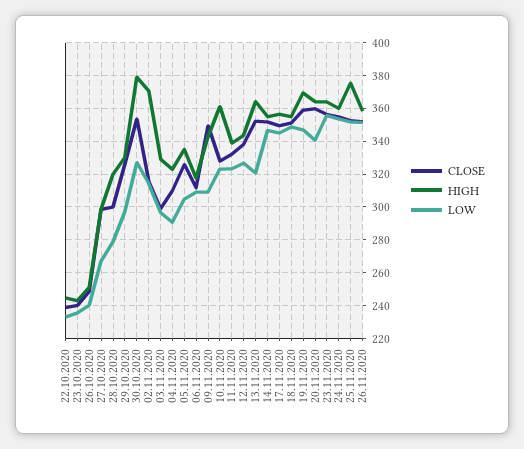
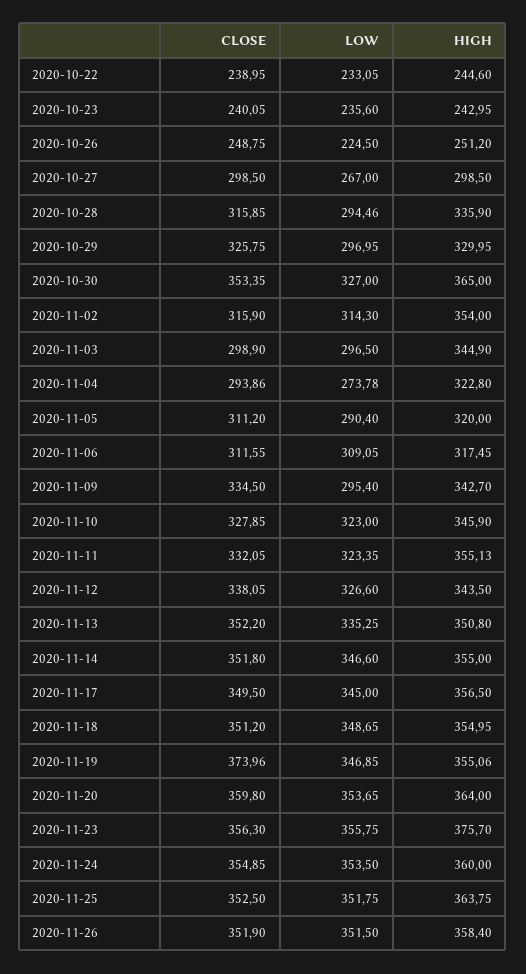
LOW, 26.10.2020: 240 -> 224.5
CLOSE, 28.10.2020: 300 -> 315.85
HIGH, 28.10.2020: 320 -> 335.9
LOW, 28.10.2020: 280 -> 294.46
HIGH, 30.10.2020: 380 -> 365
HIGH, 02.11.2020: 370 -> 354
HIGH, 03.11.2020: 330 -> 344.9
CLOSE, 04.11.2020: 310 -> 293.86
LOW, 04.11.2020: 290 -> 273.78
CLOSE, 05.11.2020: 325 -> 311.2
HIGH, 05.11.2020: 335 -> 320
LOW, 05.11.2020: 305 -> 290.4
CLOSE, 09.11.2020: 350 -> 334.5
LOW, 09.11.2020: 310 -> 295.4
HIGH, 10.11.2020: 360 -> 345.9
HIGH, 11.11.2020: 340 -> 355.13
HIGH, 13.11.2020: 365 -> 350.8
LOW, 13.11.2020: 320 -> 335.25
CLOSE, 19.11.2020: 360 -> 373.96
HIGH, 19.11.2020: 370 -> 355.06
LOW, 20.11.2020: 340 -> 353.65
HIGH, 23.11.2020: 365 -> 375.7
HIGH, 25.11.2020: 375 -> 363.75

